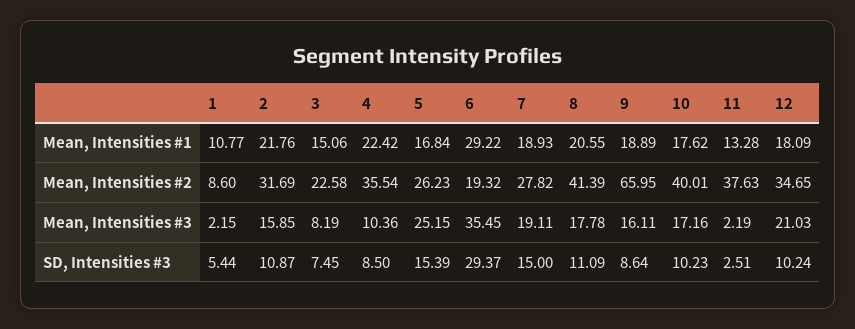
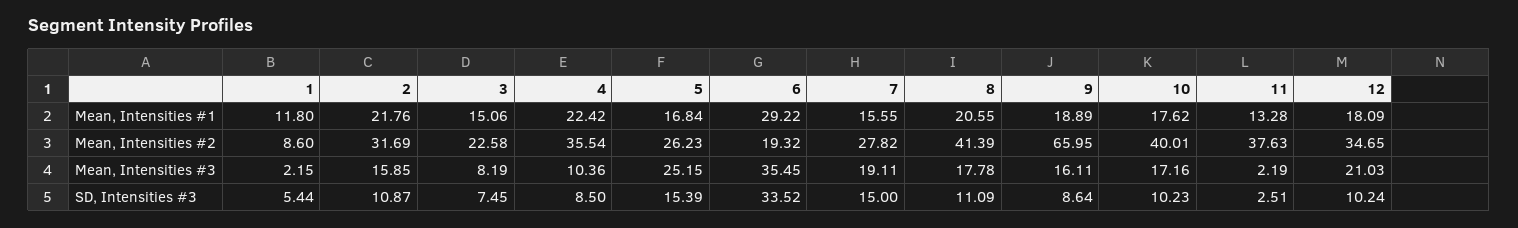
1, Mean, Intensities #1: 10.77 -> 11.8
7, Mean, Intensities #1: 18.93 -> 15.55
6, SD, Intensities #3: 29.37 -> 33.52

